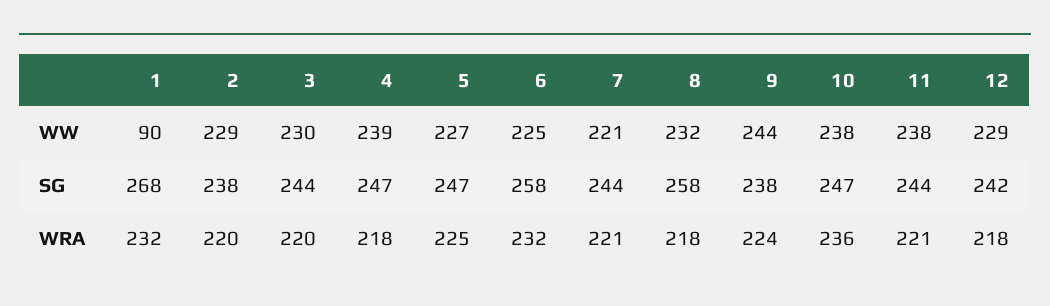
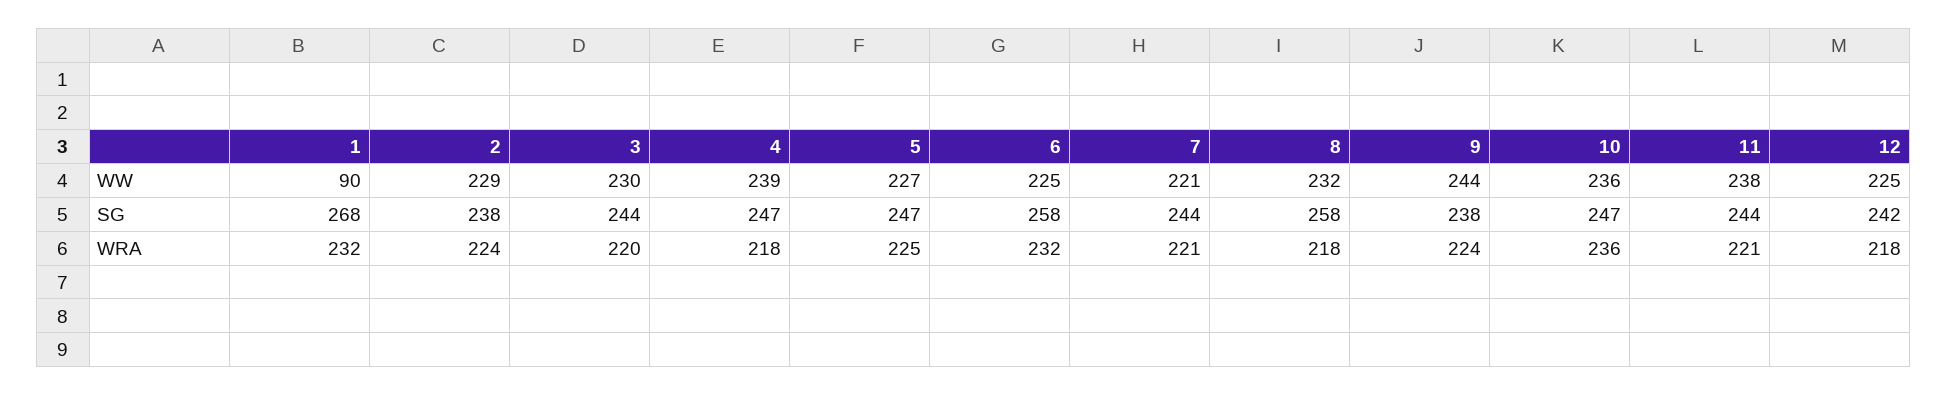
10, WW: 238 -> 236
12, WW: 229 -> 225
2, WRA: 220 -> 224

